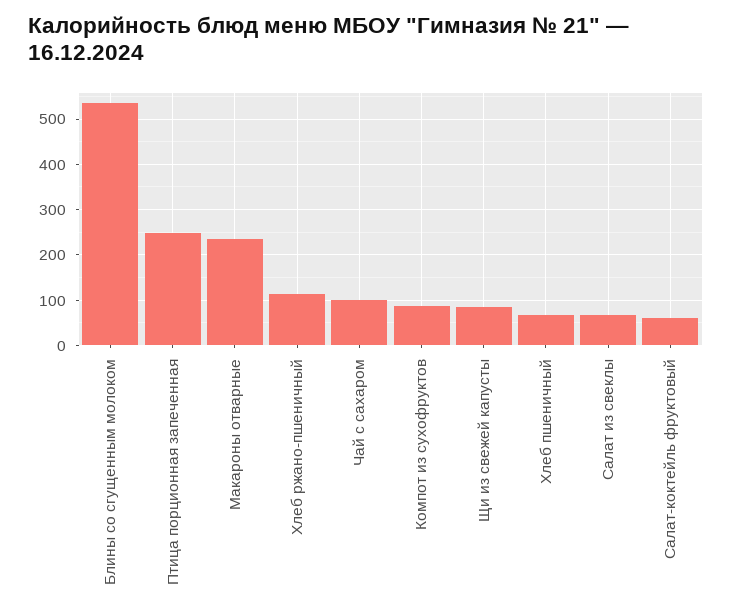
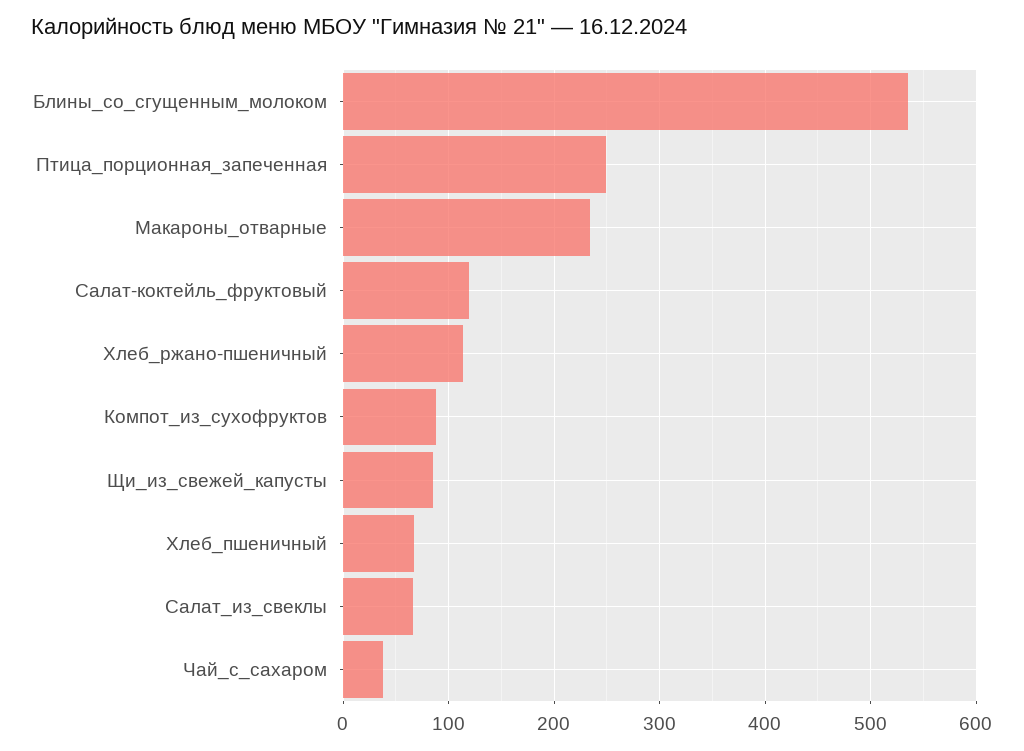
Чай с сахаром: 100 -> 40
Салат-коктейль фруктовый: 60 -> 120

